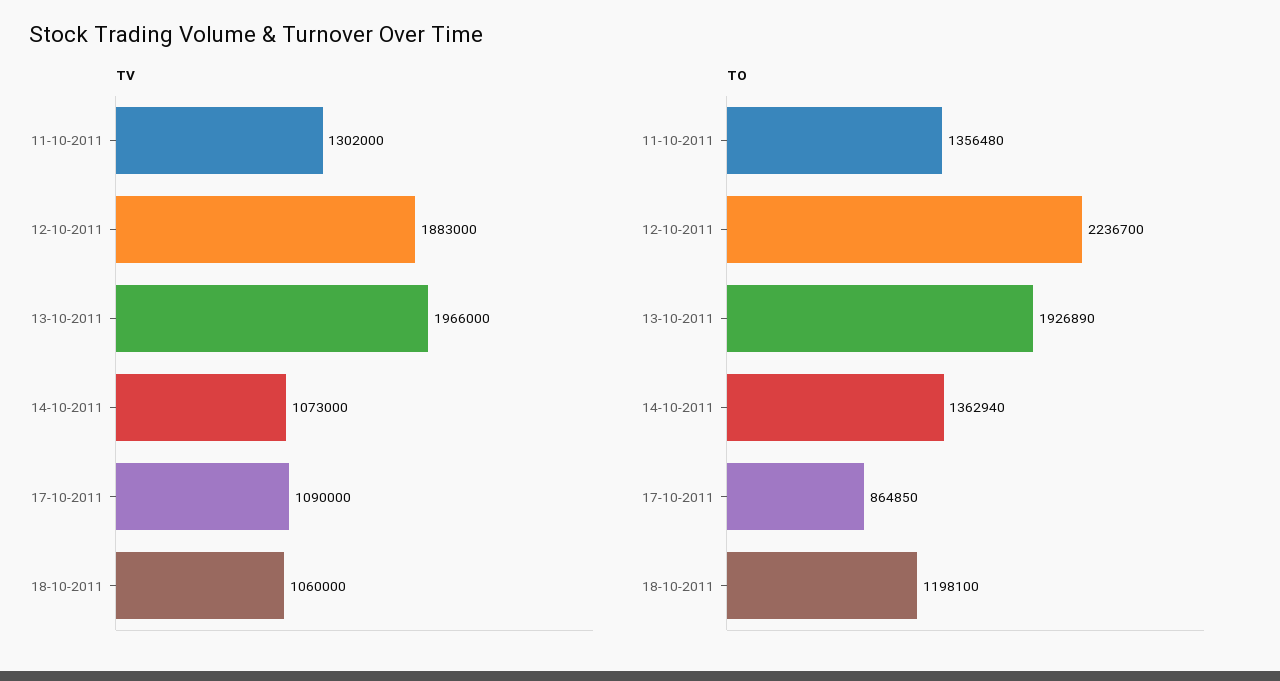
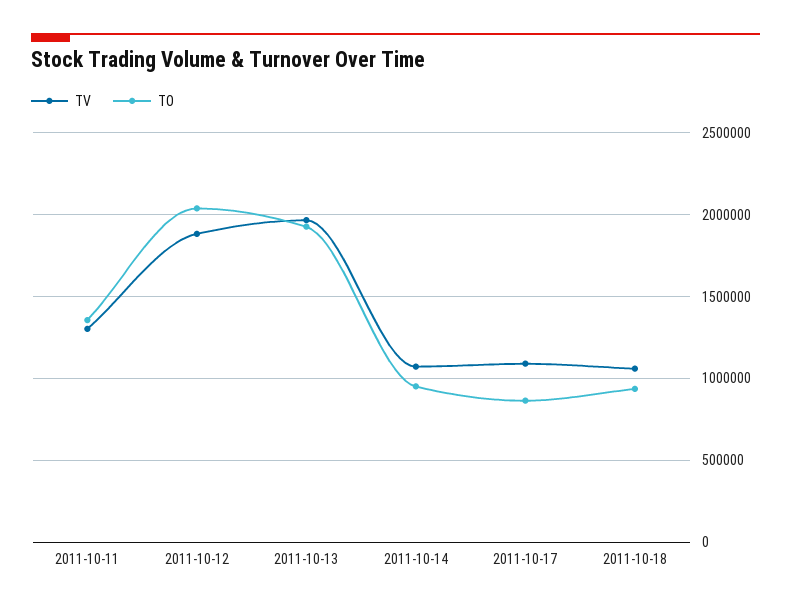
TO, 12-10-2011: 2236700 -> 2050000
TO, 14-10-2011: 1362940 -> 950000
TO, 18-10-2011: 1198100 -> 950000

